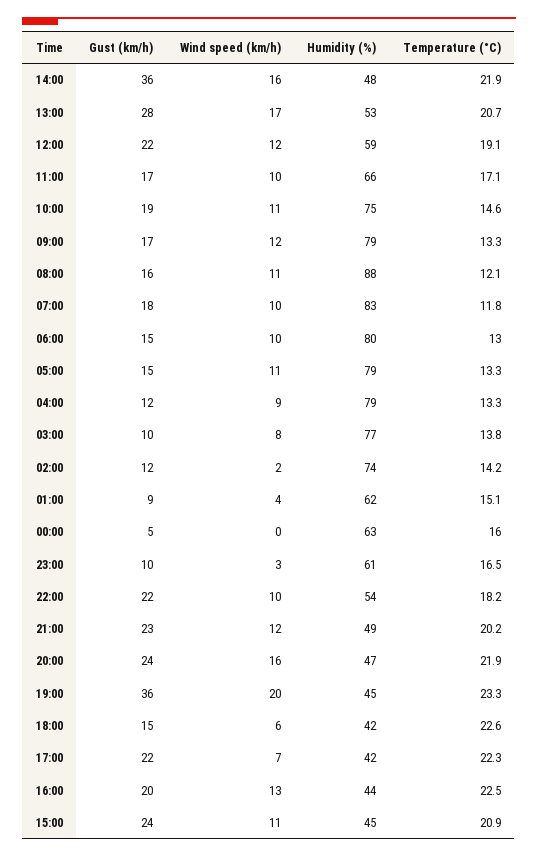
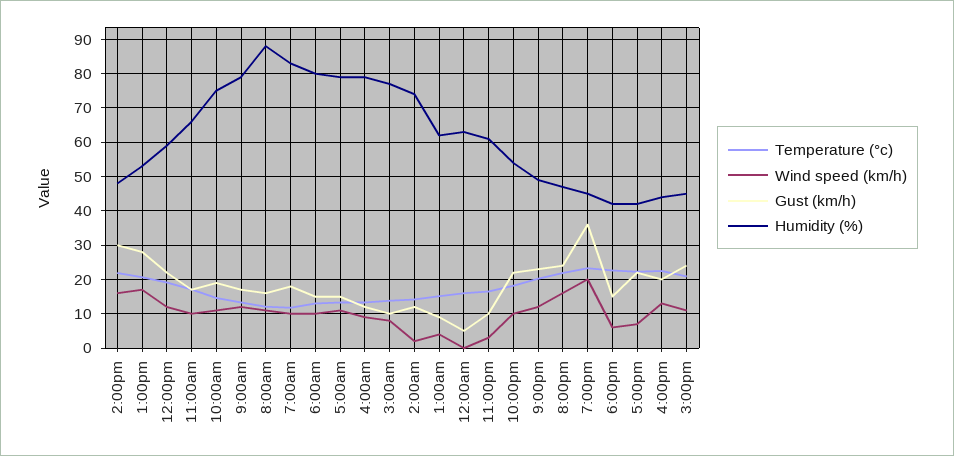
Gust (km/h), 14:00: 36 -> 30

